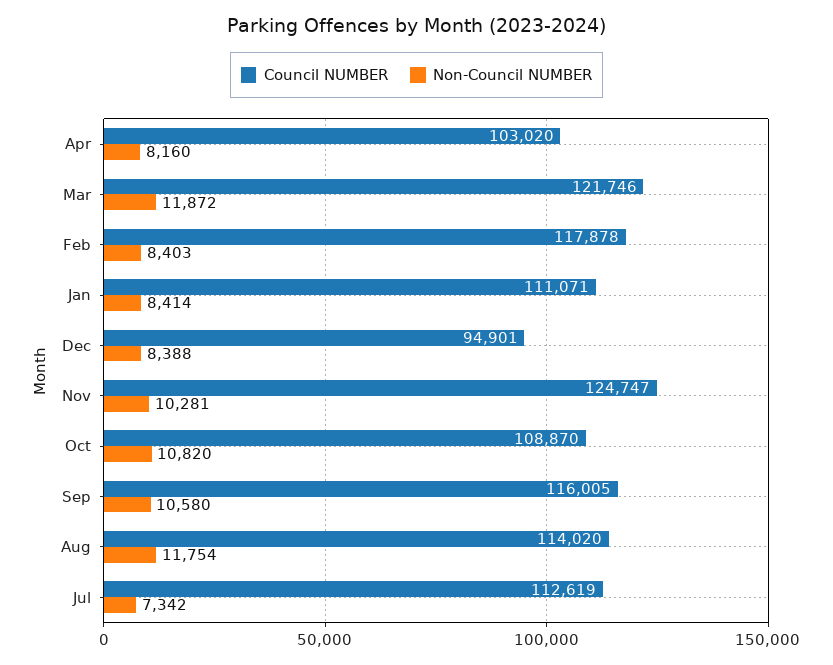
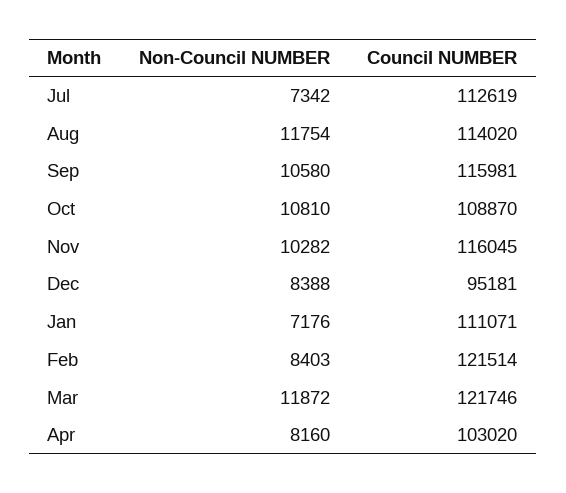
Council NUMBER, Feb: 117878 -> 121514
Non-Council NUMBER, Jan: 8414 -> 7176
Council NUMBER, Dec: 94901 -> 95181
Council NUMBER, Nov: 124747 -> 116045
Non-Council NUMBER, Nov: 10281 -> 10282
Non-Council NUMBER, Oct: 10820 -> 10810
Council NUMBER, Sep: 116005 -> 115981

